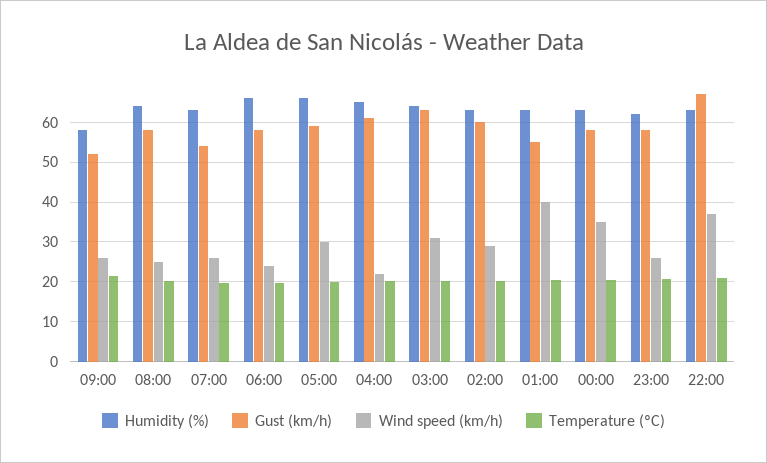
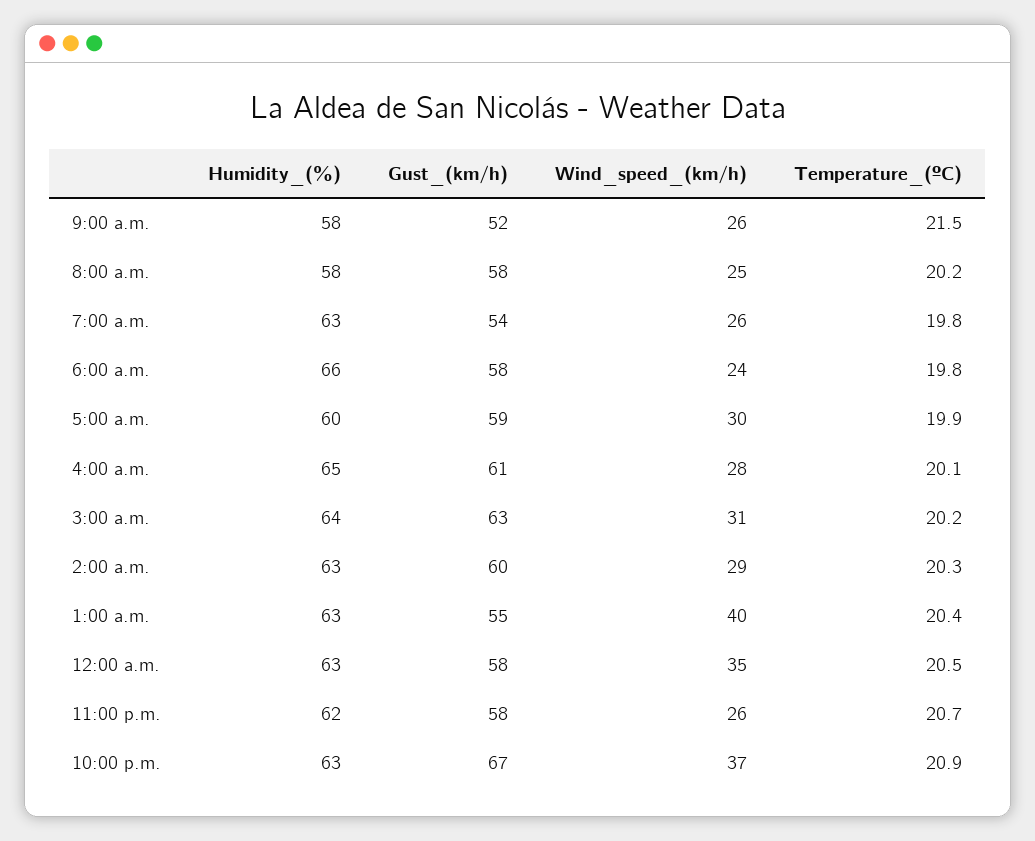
Humidity (%), 08:00: 64 -> 58
Humidity (%), 05:00: 66 -> 60
Wind speed (km/h), 04:00: 22 -> 28

